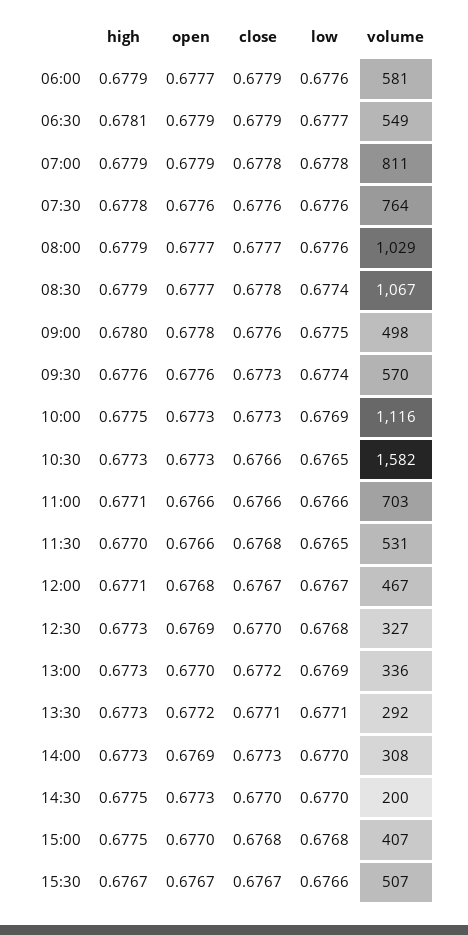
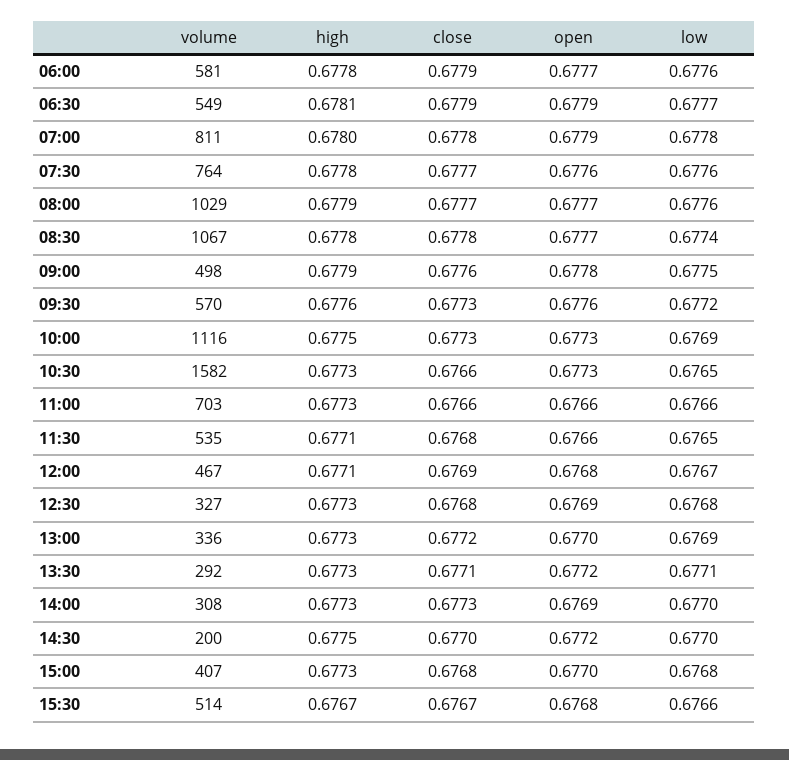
high, 06:00: 0.6779 -> 0.6778
high, 07:00: 0.6779 -> 0.678
close, 07:30: 0.6776 -> 0.6777
high, 08:30: 0.6779 -> 0.6778
high, 09:00: 0.678 -> 0.6779
low, 09:30: 0.6774 -> 0.6772
high, 11:00: 0.6771 -> 0.6773
high, 11:30: 0.677 -> 0.6771
volume, 11:30: 531 -> 535
close, 12:00: 0.6767 -> 0.6769
close, 12:30: 0.677 -> 0.6768
open, 14:30: 0.6773 -> 0.6772
high, 15:00: 0.6775 -> 0.6773
open, 15:30: 0.6767 -> 0.6768
volume, 15:30: 507 -> 514

